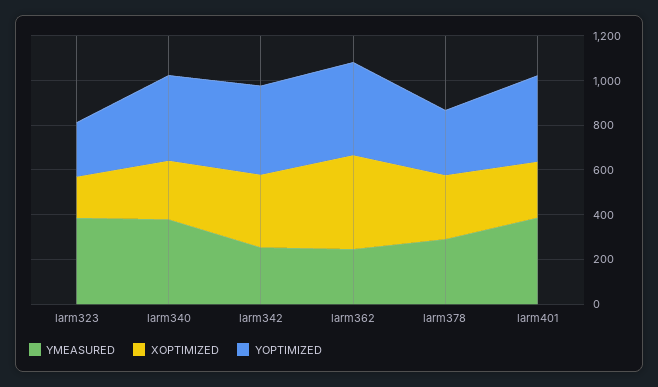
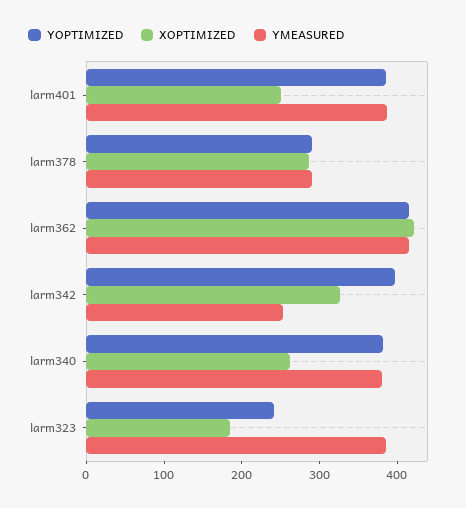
YMEASURED, larm362: 250 -> 420

